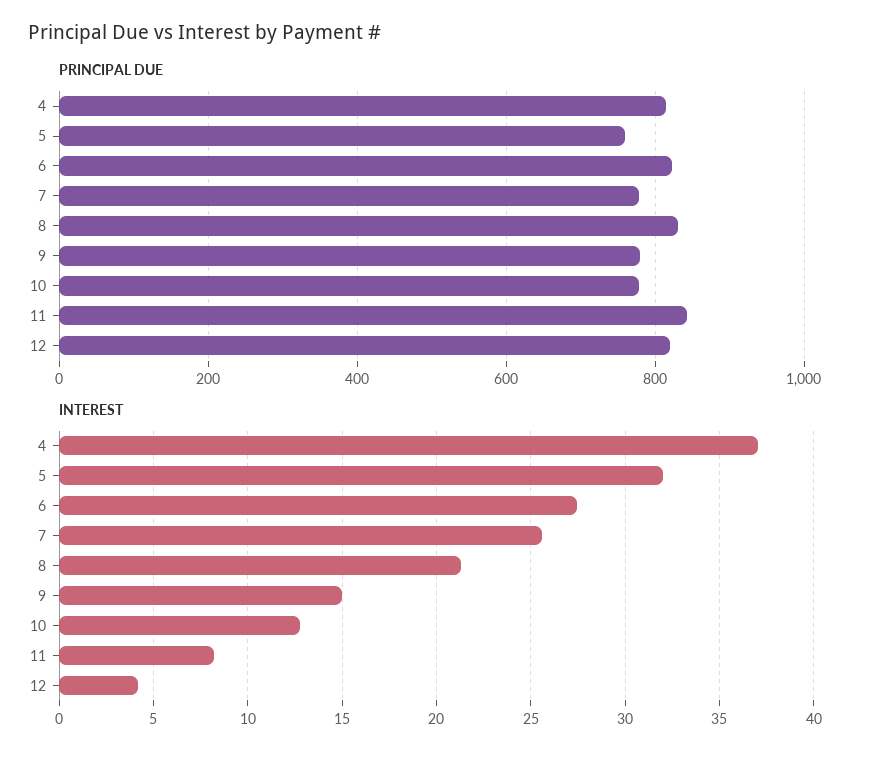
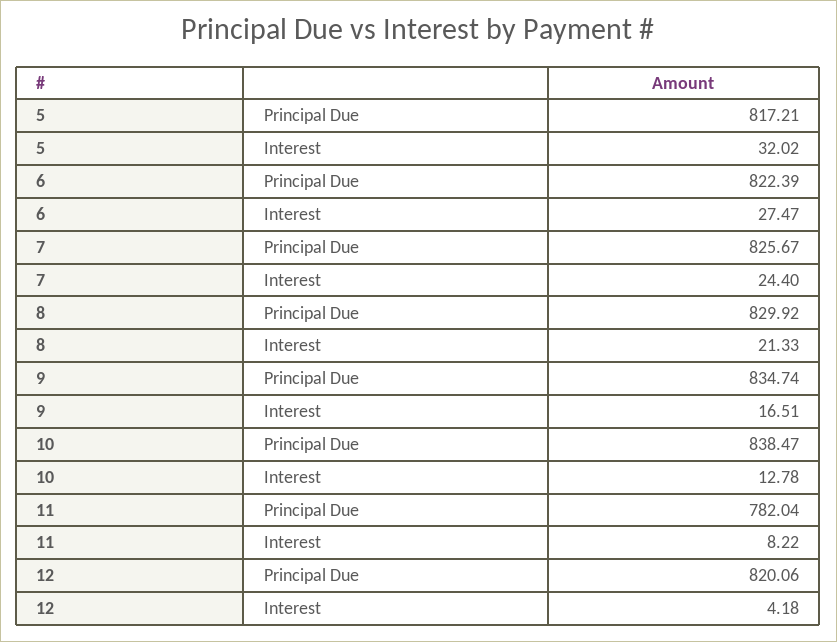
PRINCIPAL DUE, 4: 820 -> none
PRINCIPAL DUE, 5: 760 -> 817.21
PRINCIPAL DUE, 7: 780 -> 825.67
PRINCIPAL DUE, 9: 780 -> 834.74
PRINCIPAL DUE, 10: 780 -> 838.47
PRINCIPAL DUE, 11: 840 -> 782.04
INTEREST, 4: 37 -> none
INTEREST, 7: 25.5 -> 24.4
INTEREST, 9: 15 -> 16.51

